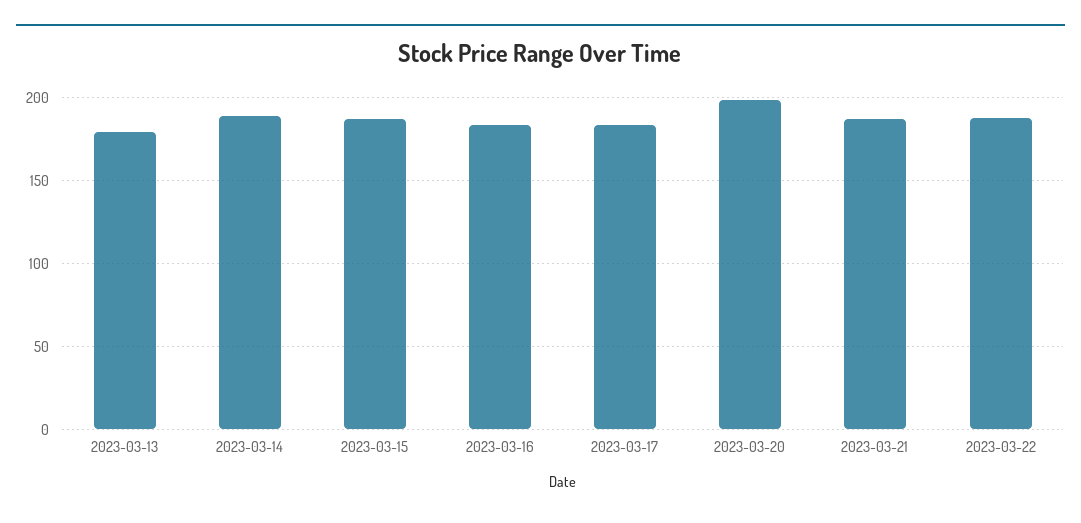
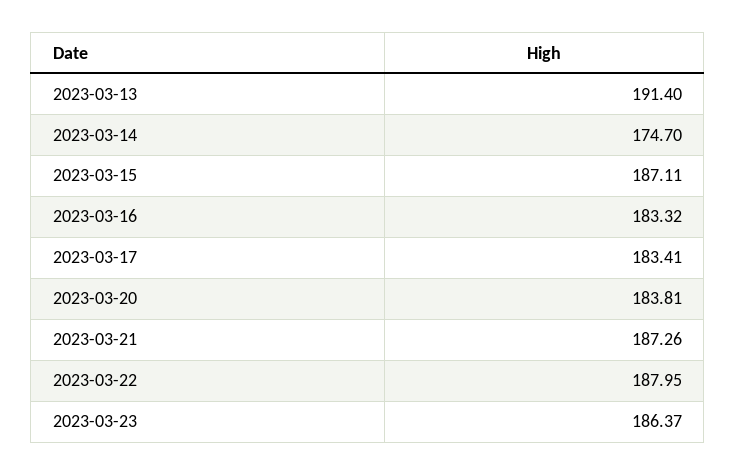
2023-03-13: 180 -> 191.4
2023-03-14: 190 -> 174.7
2023-03-20: 200 -> 183.81
2023-03-23: none -> 186.37

